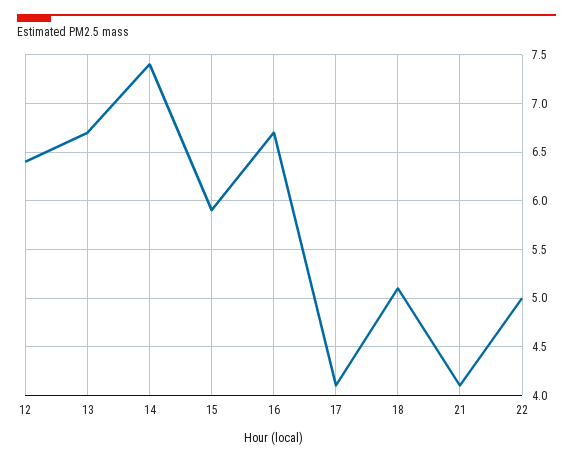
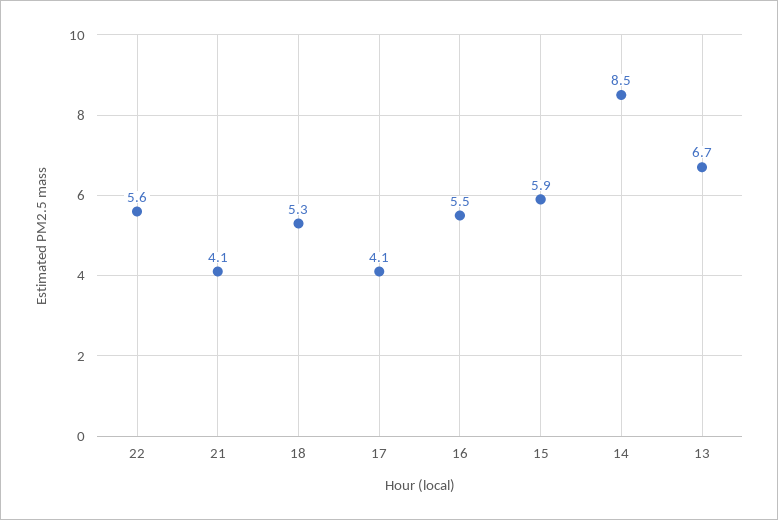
12: 6.4 -> none
14: 7.4 -> 8.5
16: 6.7 -> 5.5
18: 5.1 -> 5.3
22: 5 -> 5.6

